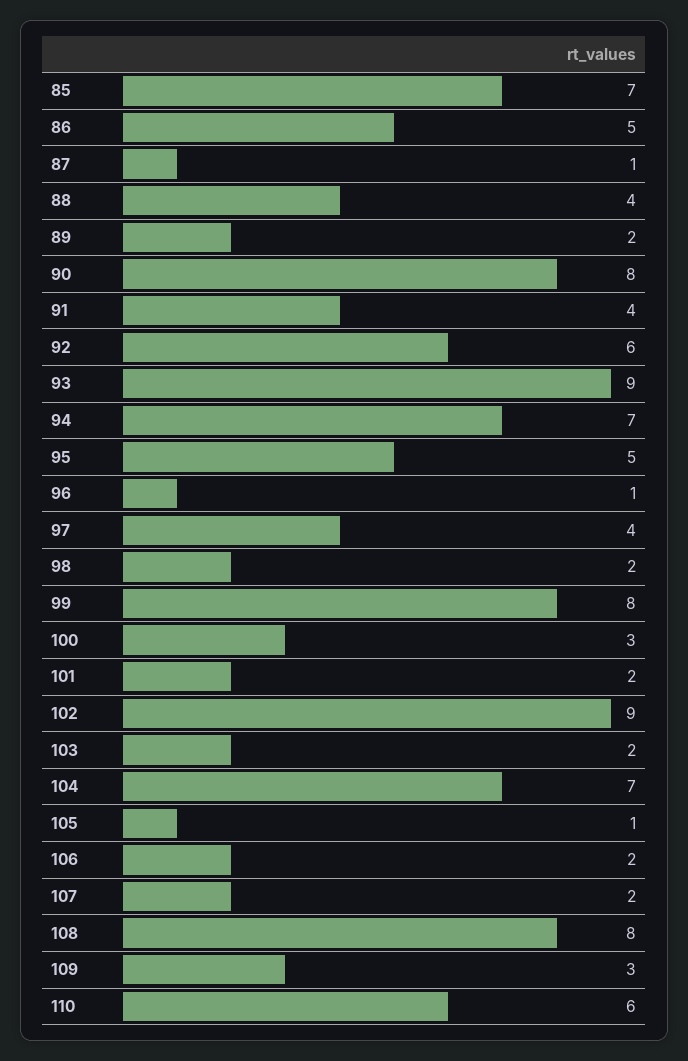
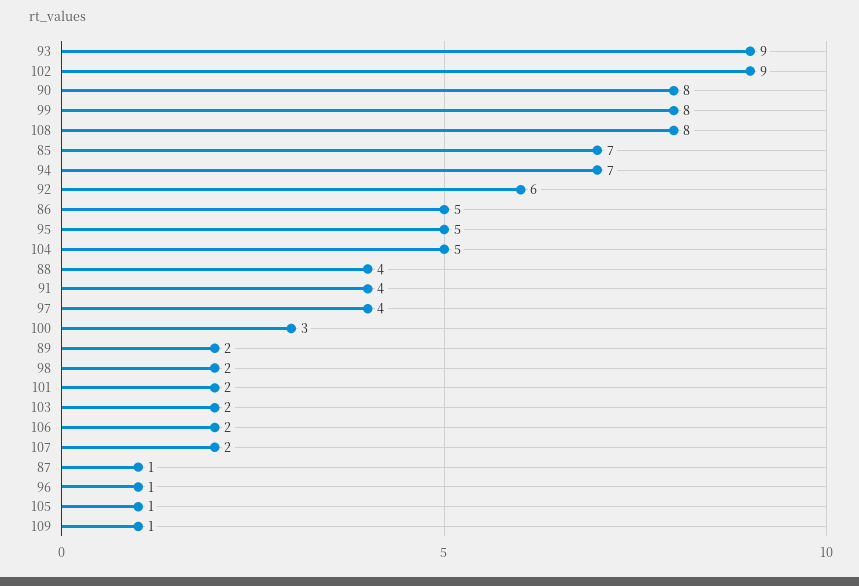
104: 7 -> 5
109: 3 -> 1
110: 6 -> none

